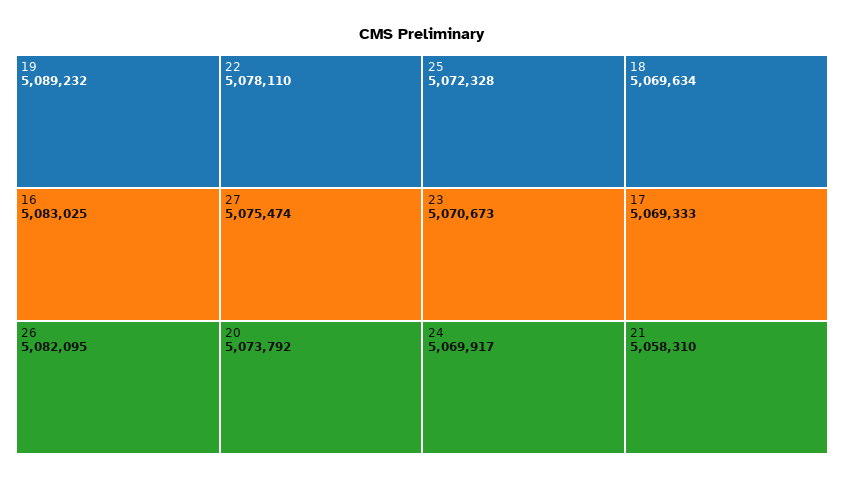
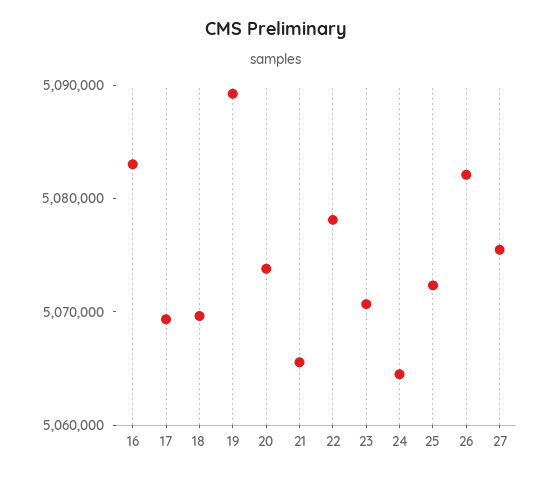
24: 5069917 -> 5064000
21: 5058310 -> 5066000

